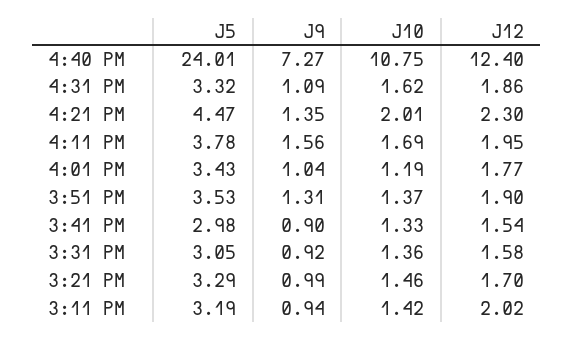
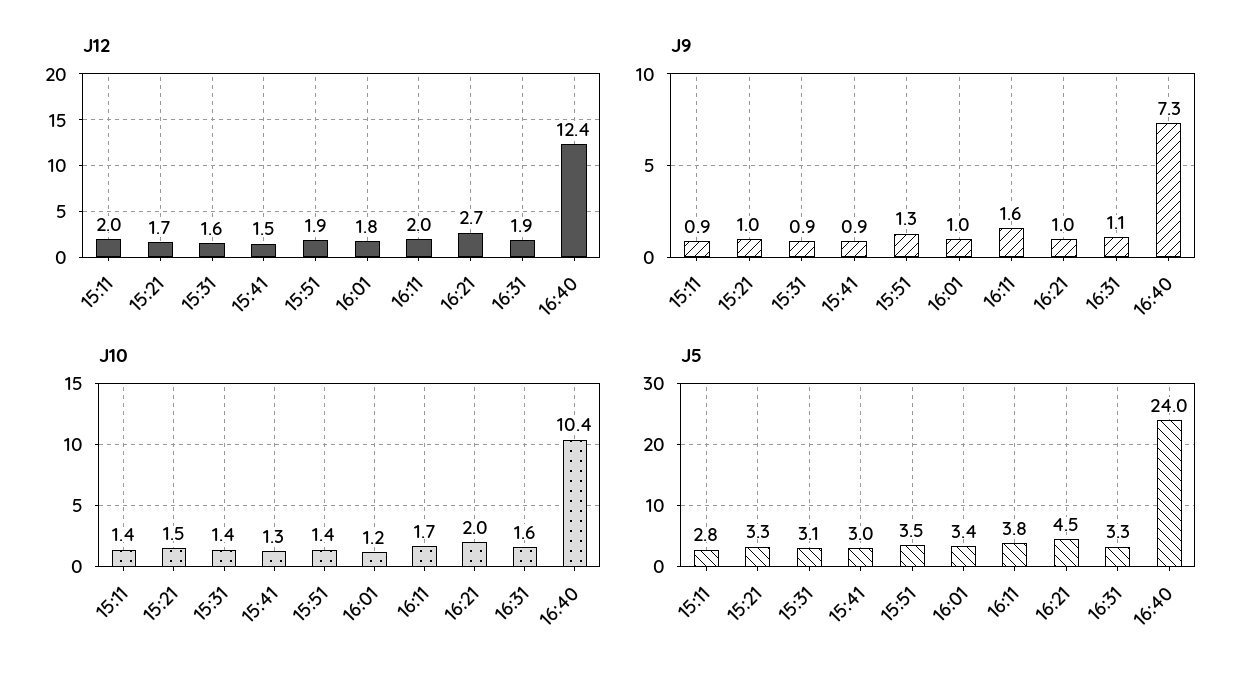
J10, 4:40 PM: 10.75 -> 10.4
J9, 4:21 PM: 1.35 -> 1
J12, 4:21 PM: 2.3 -> 2.7
J5, 3:11 PM: 3.19 -> 2.8

